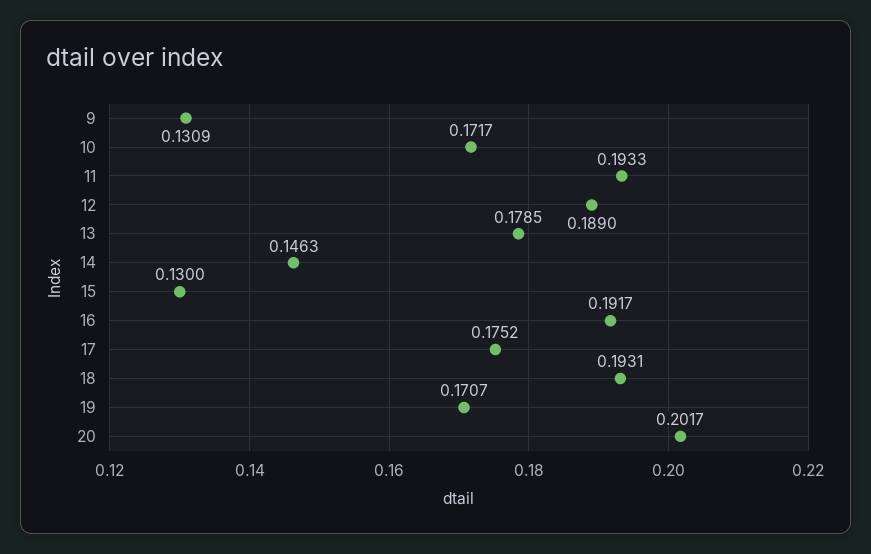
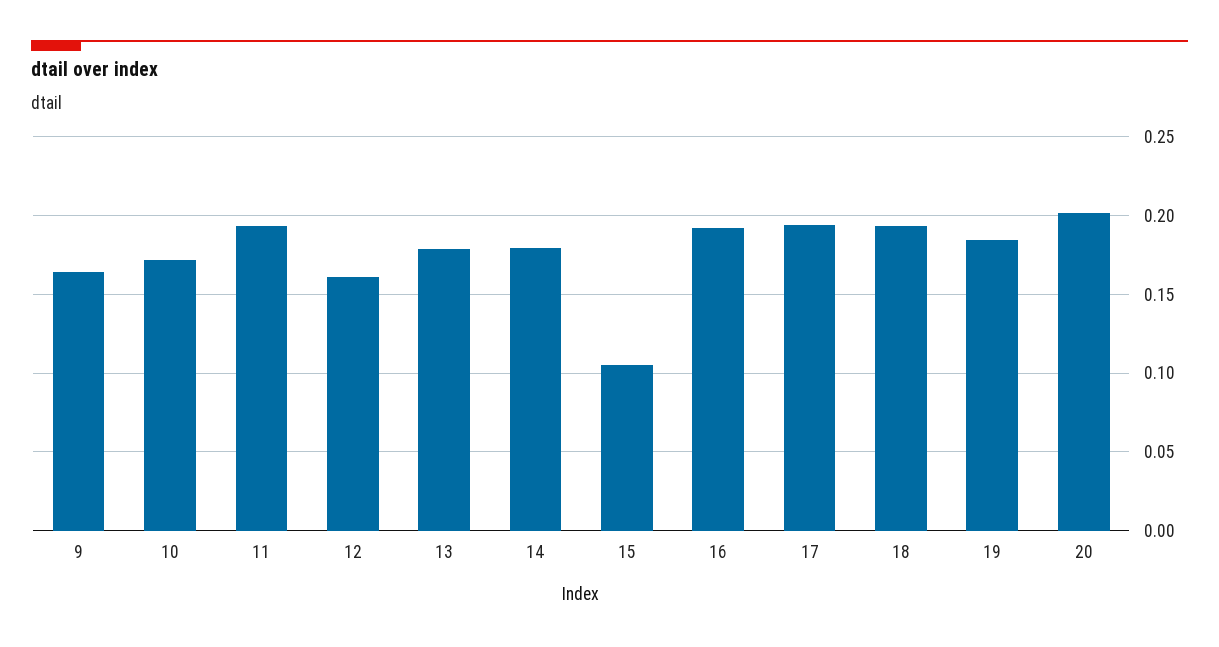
9: 0.1309 -> 0.165
12: 0.189 -> 0.16
14: 0.1463 -> 0.18
15: 0.13 -> 0.105
17: 0.1752 -> 0.195
19: 0.1707 -> 0.185

